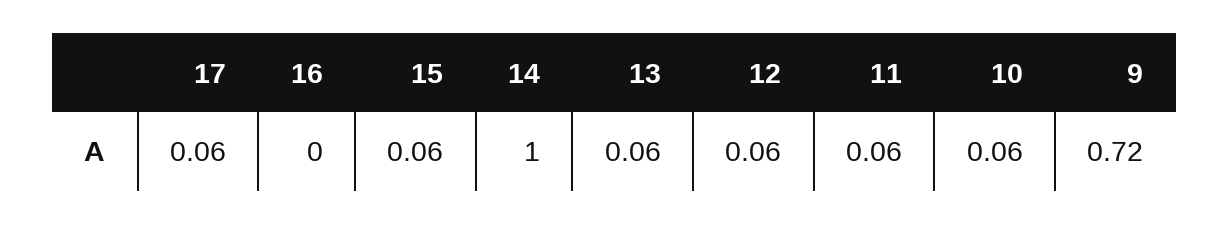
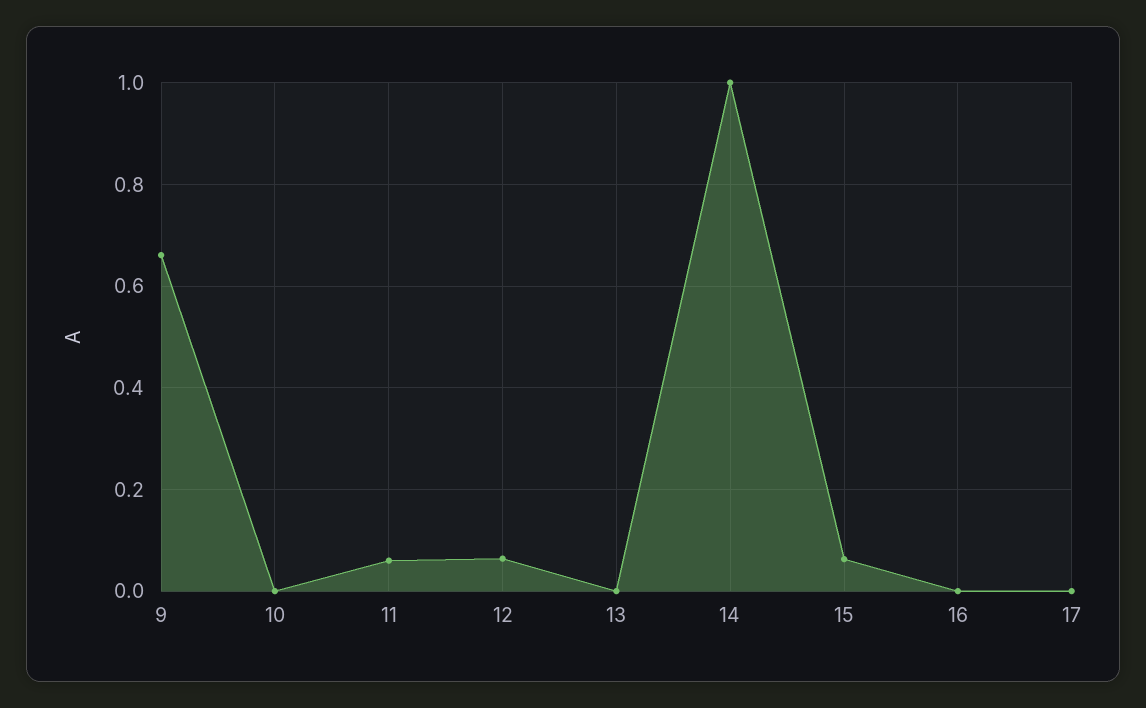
17: 0.06 -> 0
13: 0.06 -> 0
10: 0.06 -> 0
9: 0.72 -> 0.66

